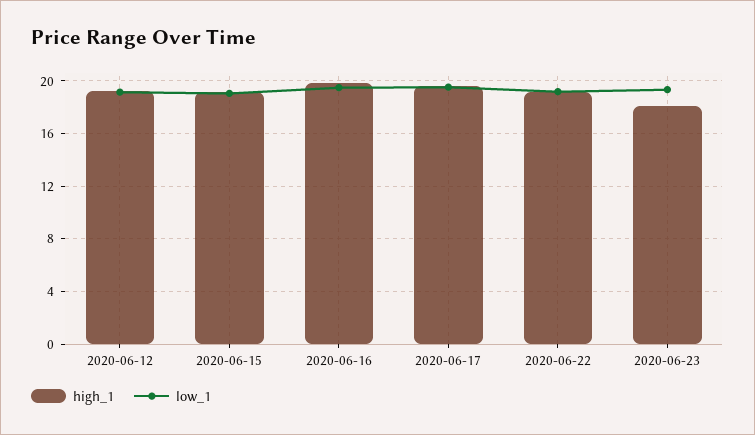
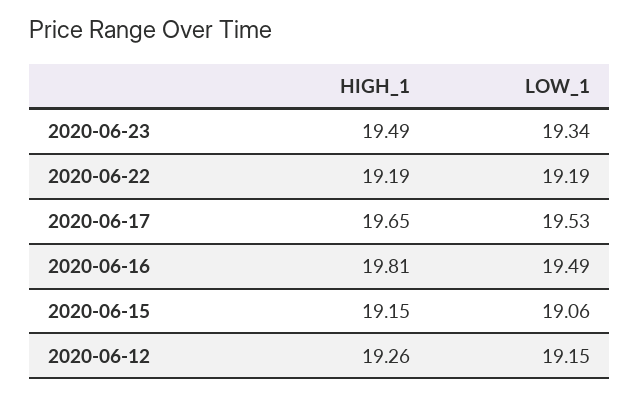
high_1, 2020-06-23: 18 -> 19.49

